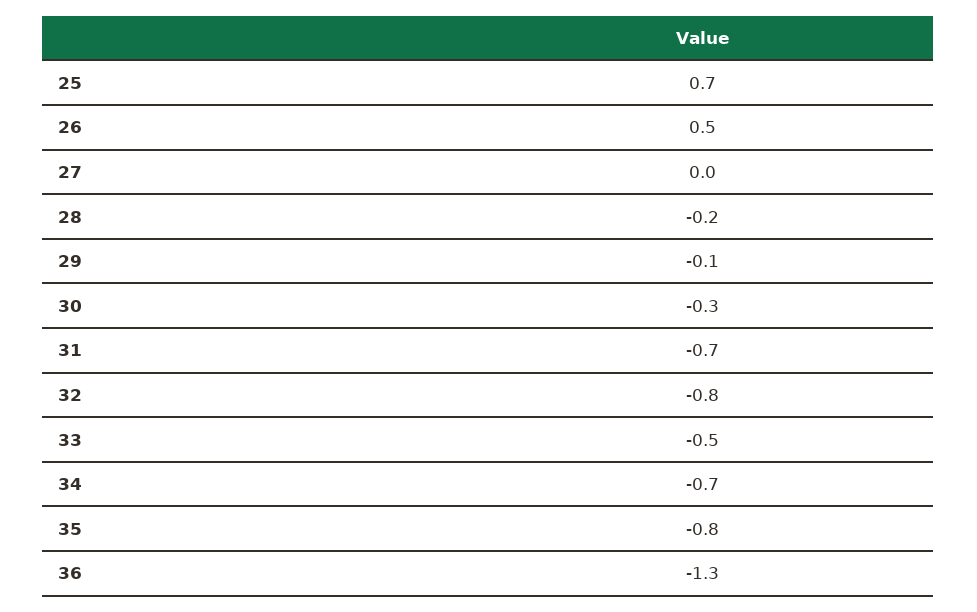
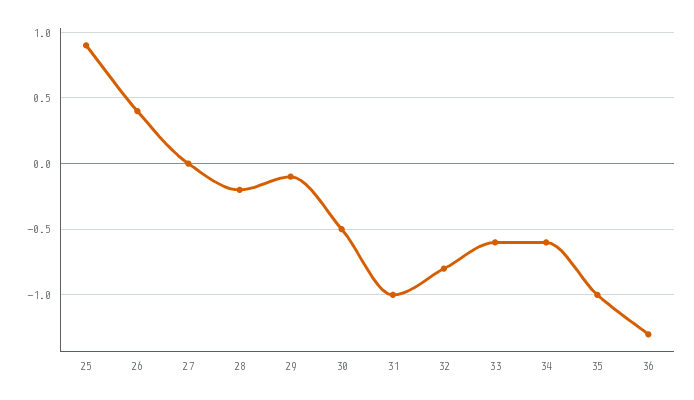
25: 0.7 -> 0.9
26: 0.5 -> 0.4
30: -0.3 -> -0.5
31: -0.7 -> -1
33: -0.5 -> -0.6
34: -0.7 -> -0.6
35: -0.8 -> -1

